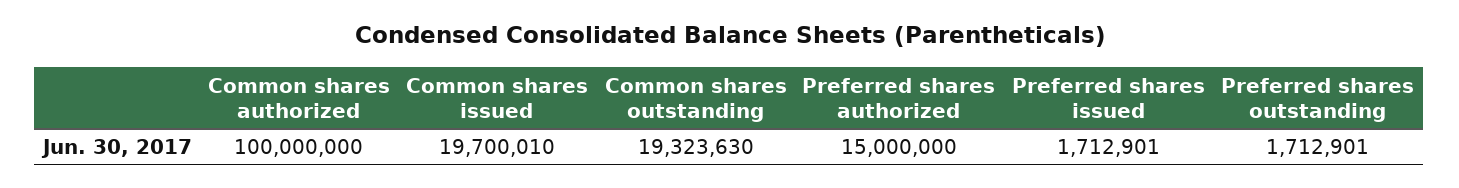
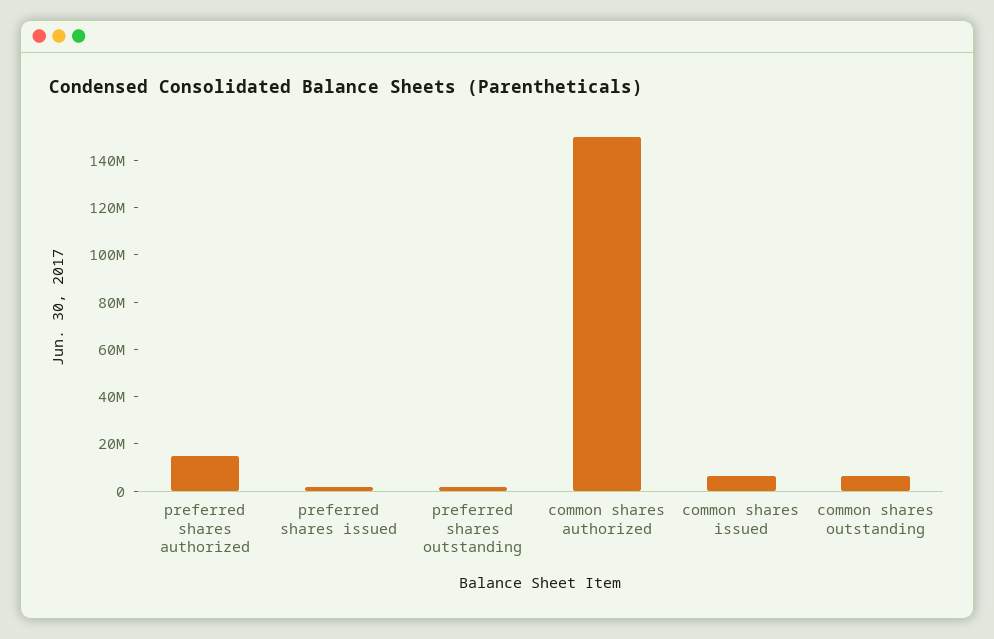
Common shares authorized: 100000000 -> 150000000
Common shares issued: 19700010 -> 5000000
Common shares outstanding: 19323630 -> 5000000

